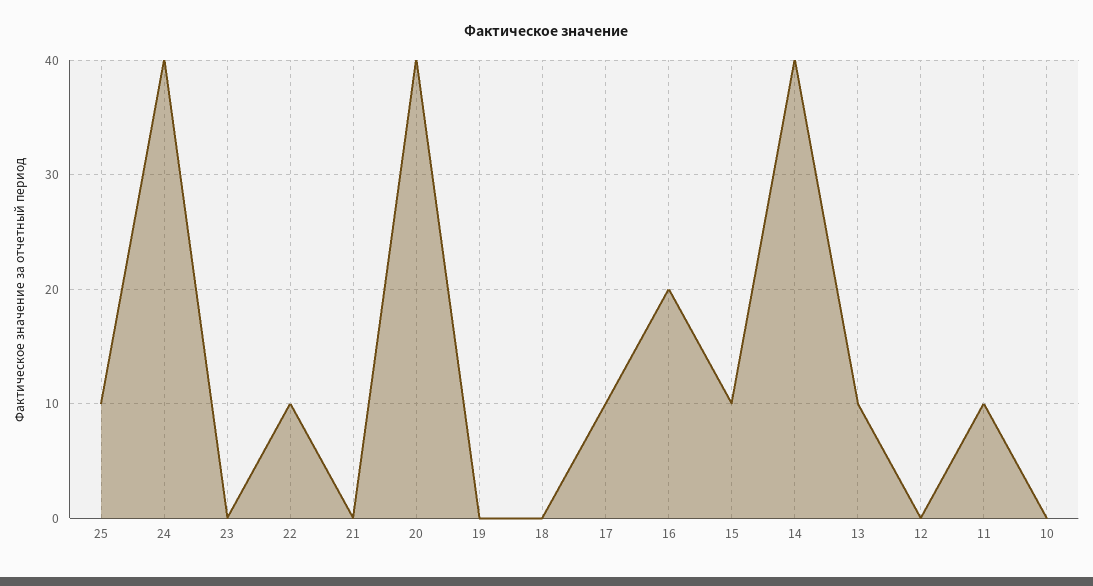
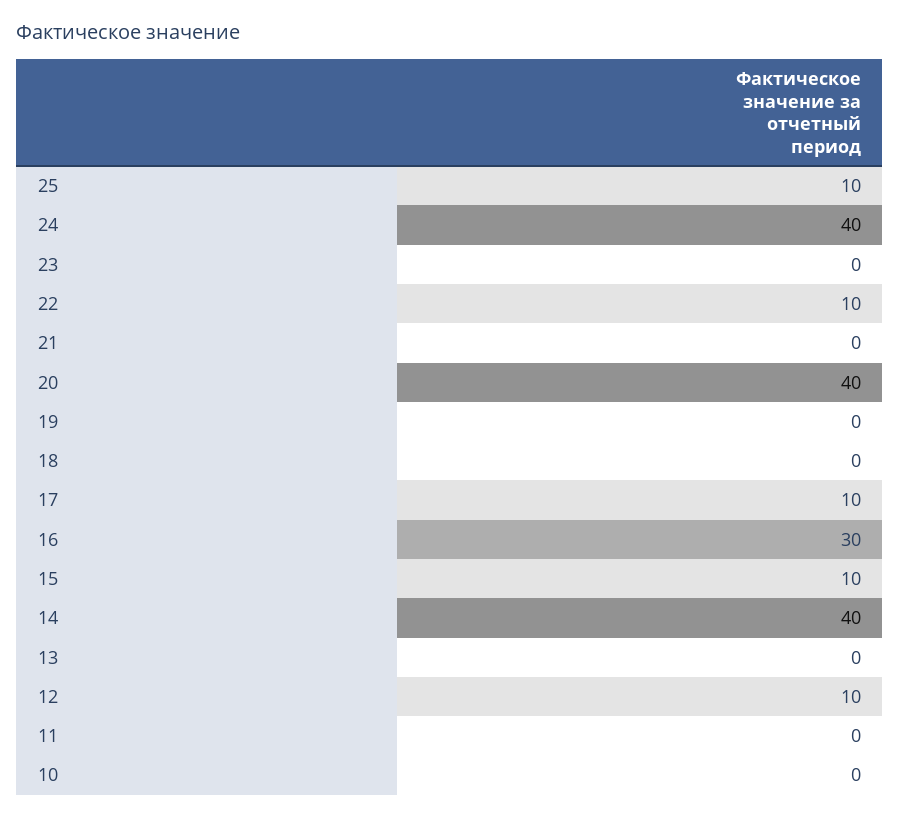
16: 20 -> 30
13: 10 -> 0
12: 0 -> 10
11: 10 -> 0

